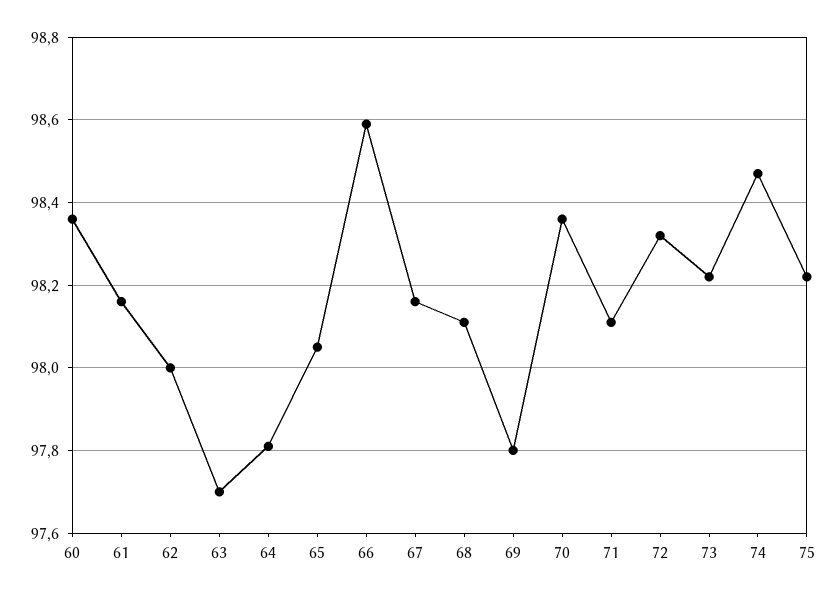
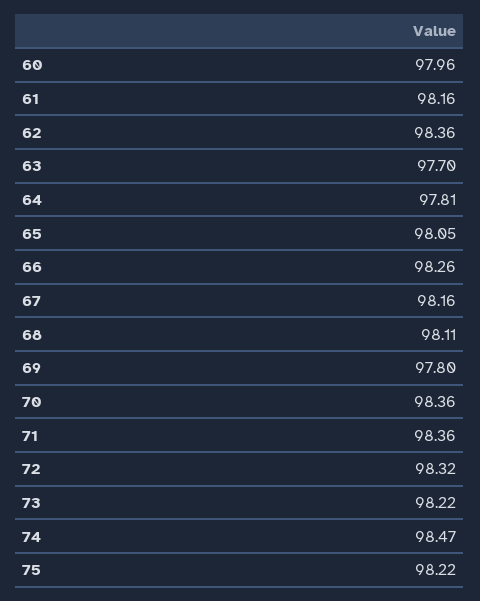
60: 98.35 -> 97.96
62: 98 -> 98.36
66: 98.6 -> 98.26
71: 98.1 -> 98.36

